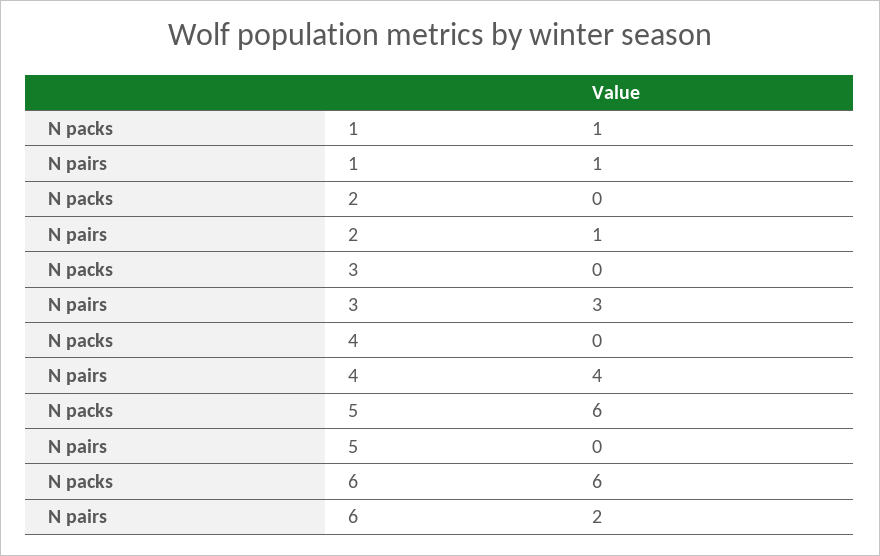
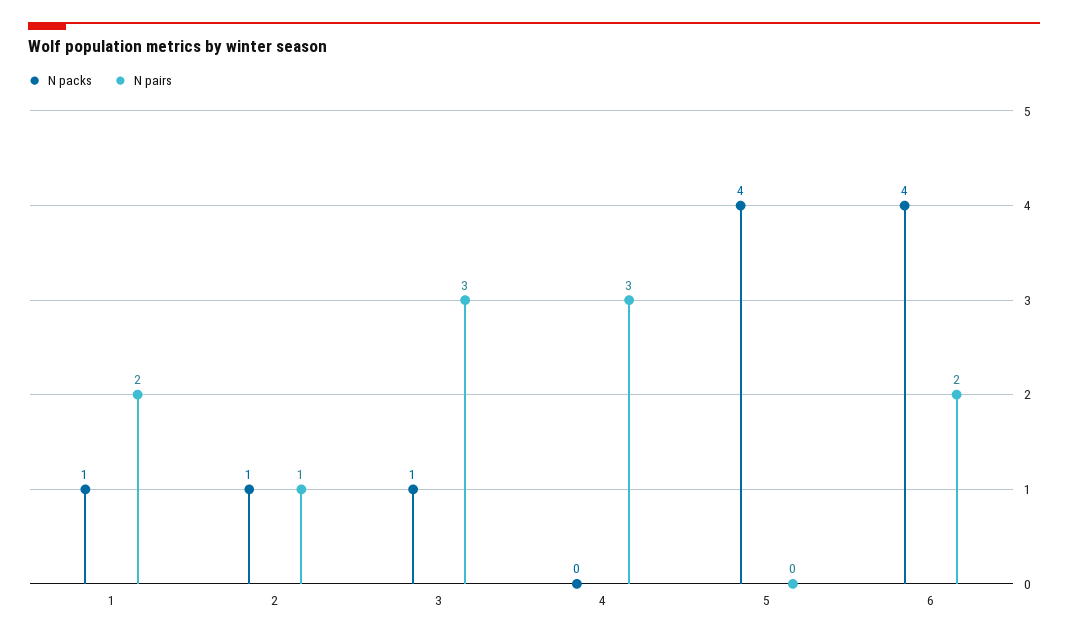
N pairs, 1: 1 -> 2
N packs, 2: 0 -> 1
N packs, 3: 0 -> 1
N pairs, 4: 4 -> 3
N packs, 5: 6 -> 4
N packs, 6: 6 -> 4

